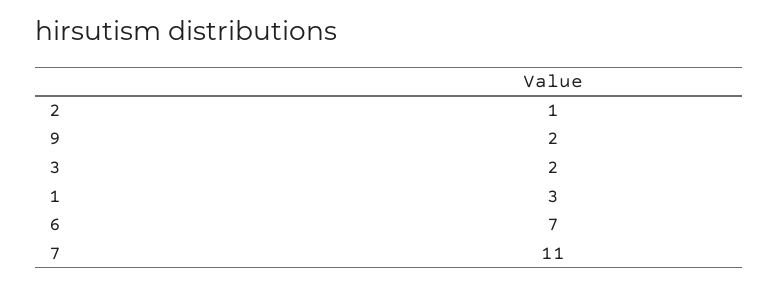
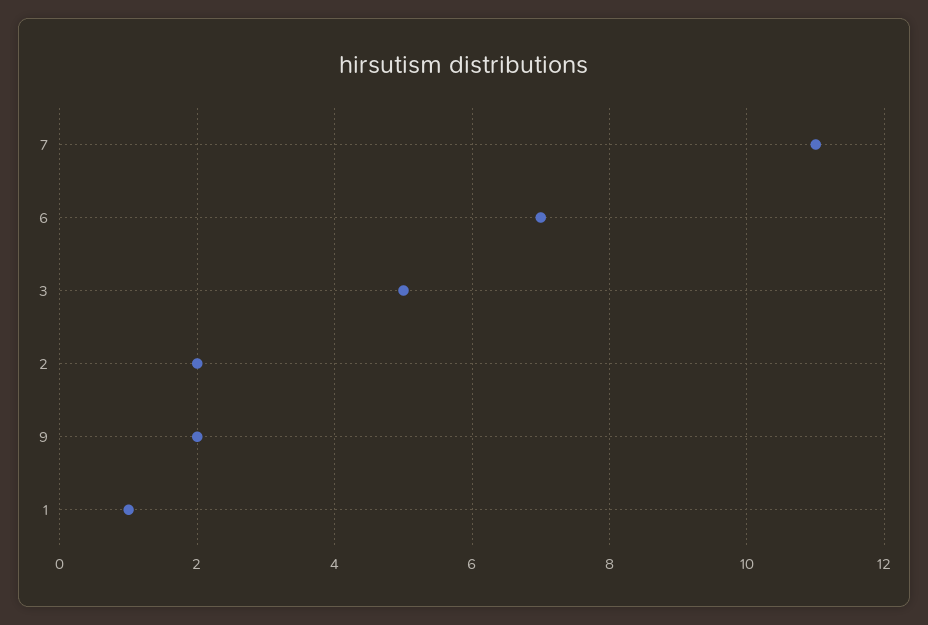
2: 1 -> 2
3: 2 -> 5
1: 3 -> 1

